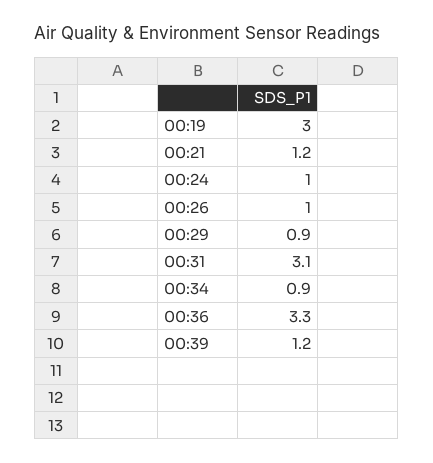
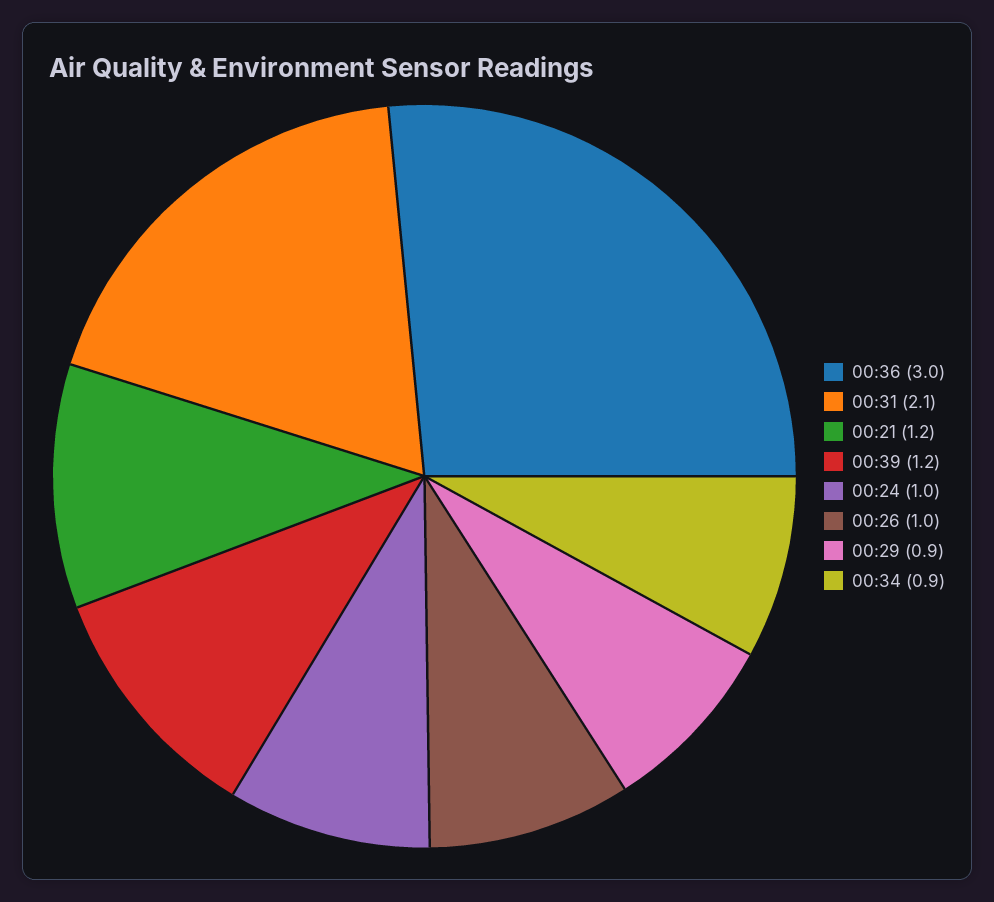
00:19: 3 -> none
00:31: 3.1 -> 2.1
00:36: 3.3 -> 3

